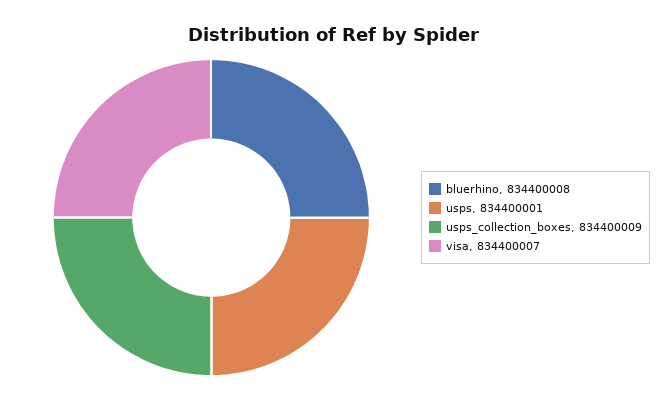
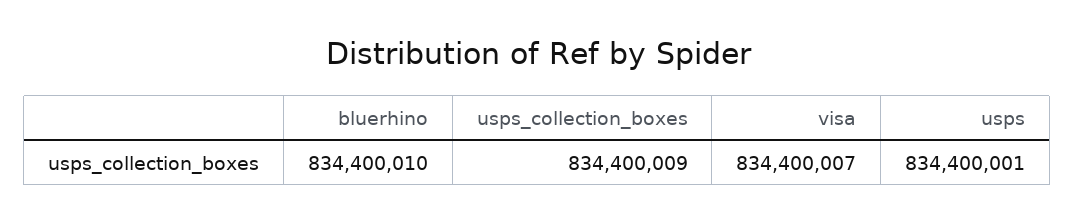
bluerhino: 834400008 -> 834400010

